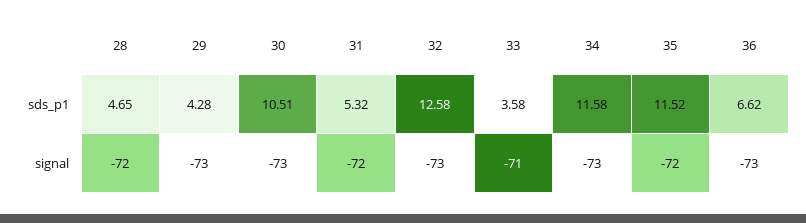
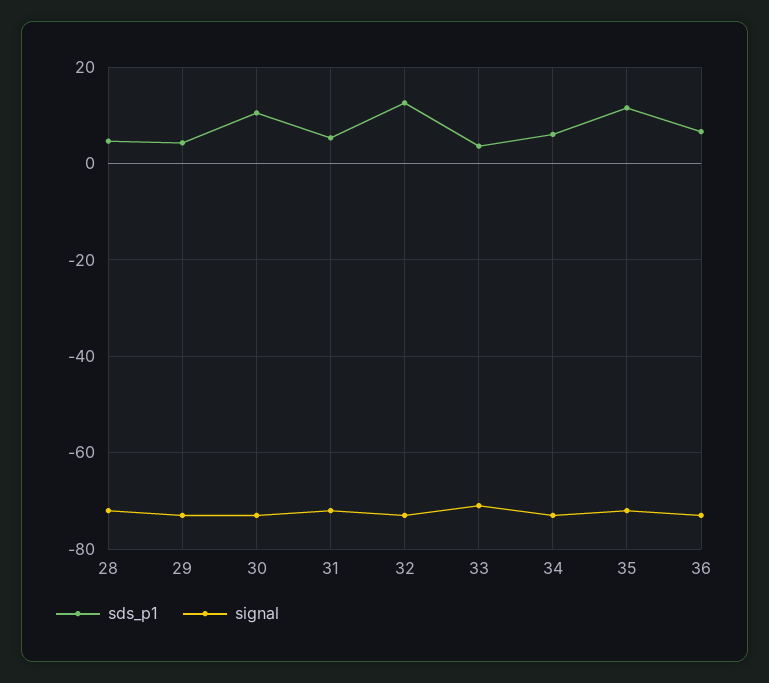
sds_p1, 34: 11.58 -> 6

